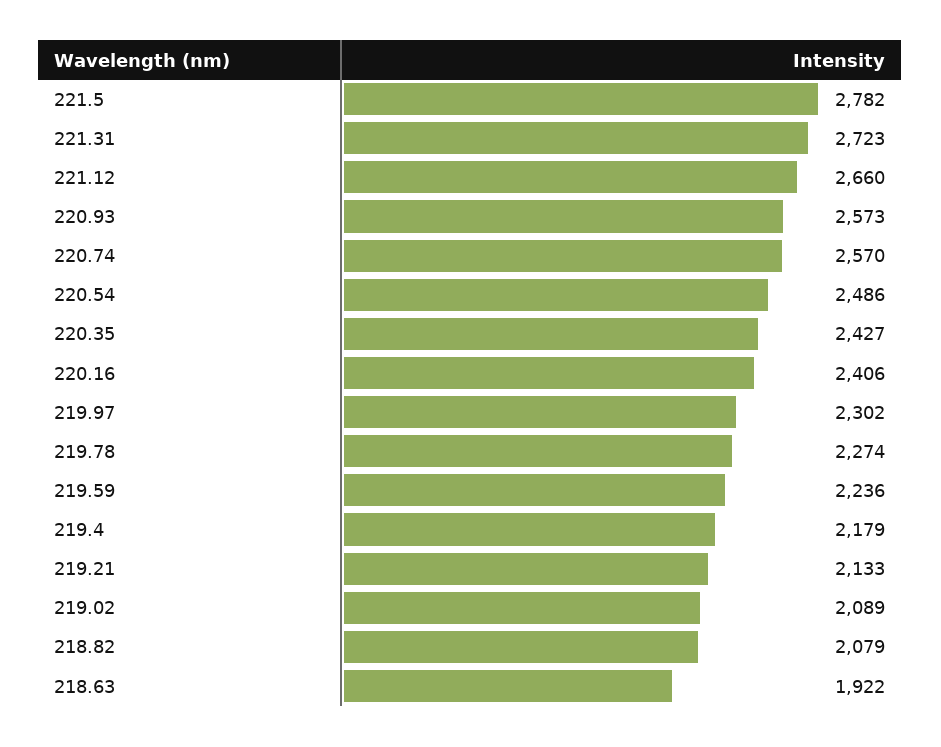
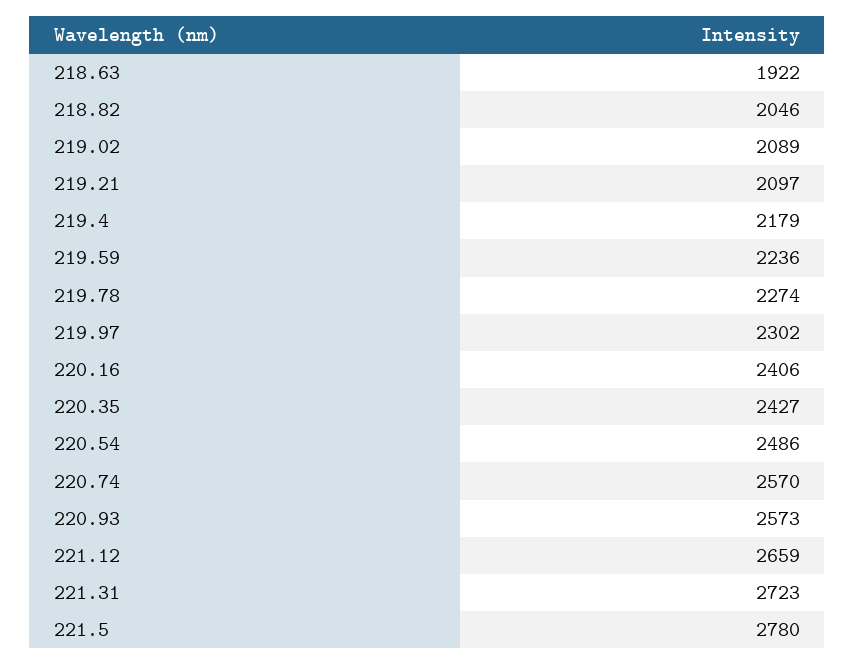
221.5: 2782 -> 2780
221.12: 2660 -> 2659
219.21: 2133 -> 2097
218.82: 2079 -> 2046

